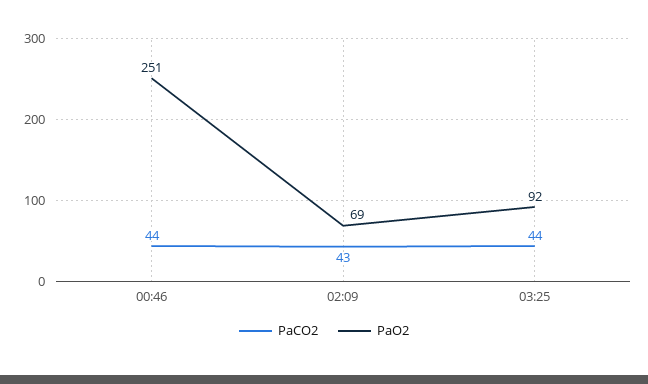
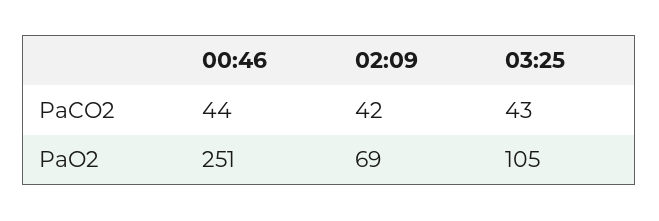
PaCO2, 02:09: 43 -> 42
PaCO2, 03:25: 44 -> 43
PaO2, 03:25: 92 -> 105

